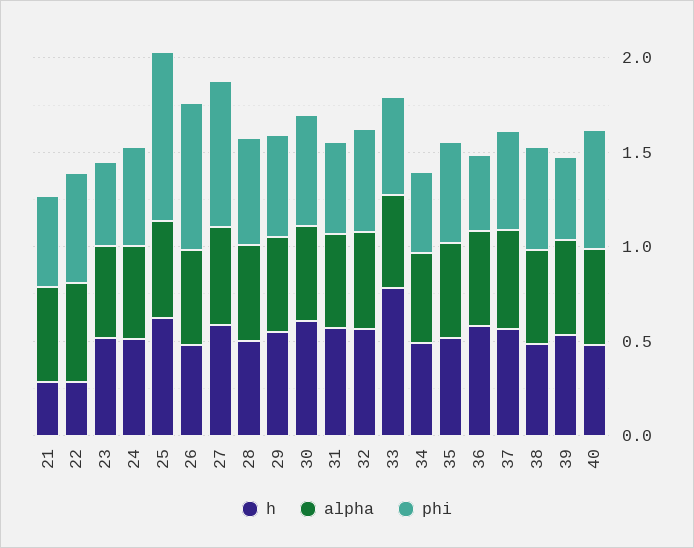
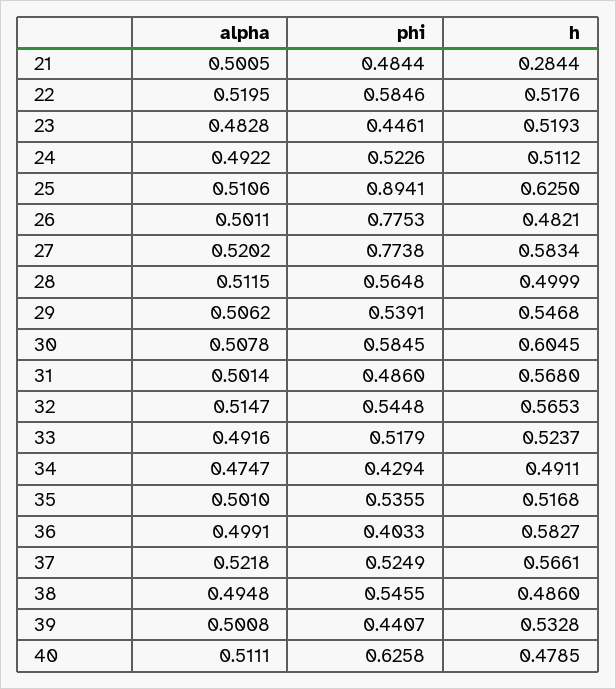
h, 22: 0.3 -> 0.5176
h, 33: 0.8 -> 0.5237

